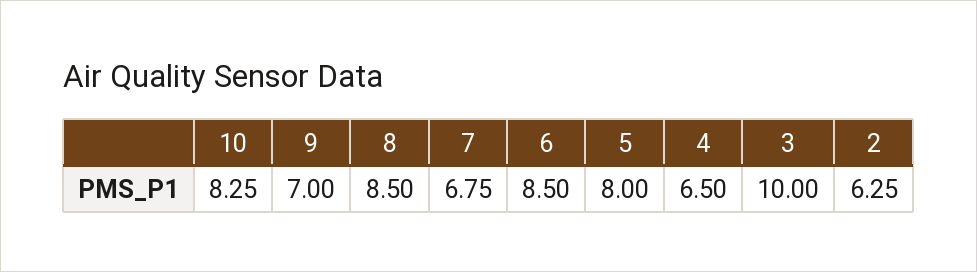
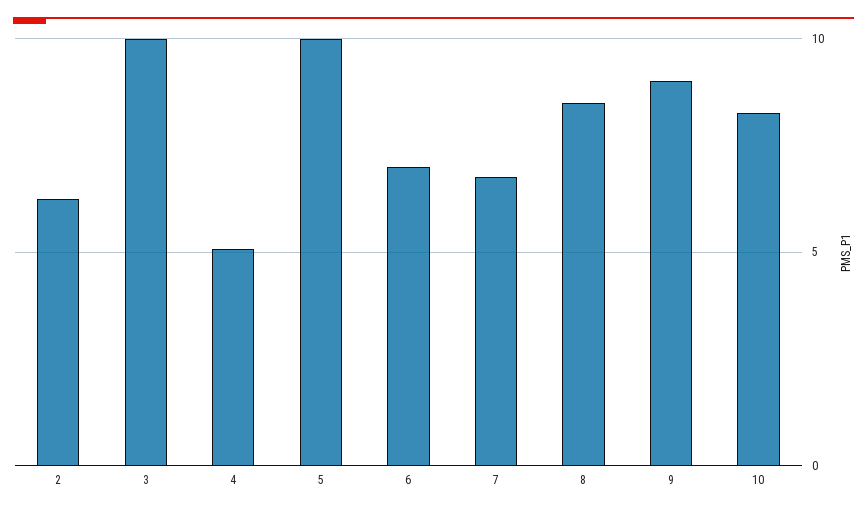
9: 7 -> 9
6: 8.5 -> 7
5: 8 -> 10
4: 6.5 -> 5

